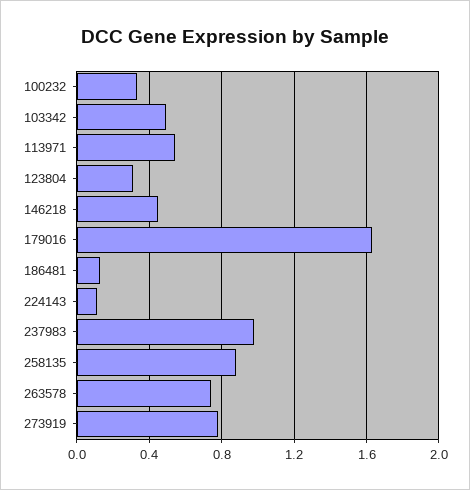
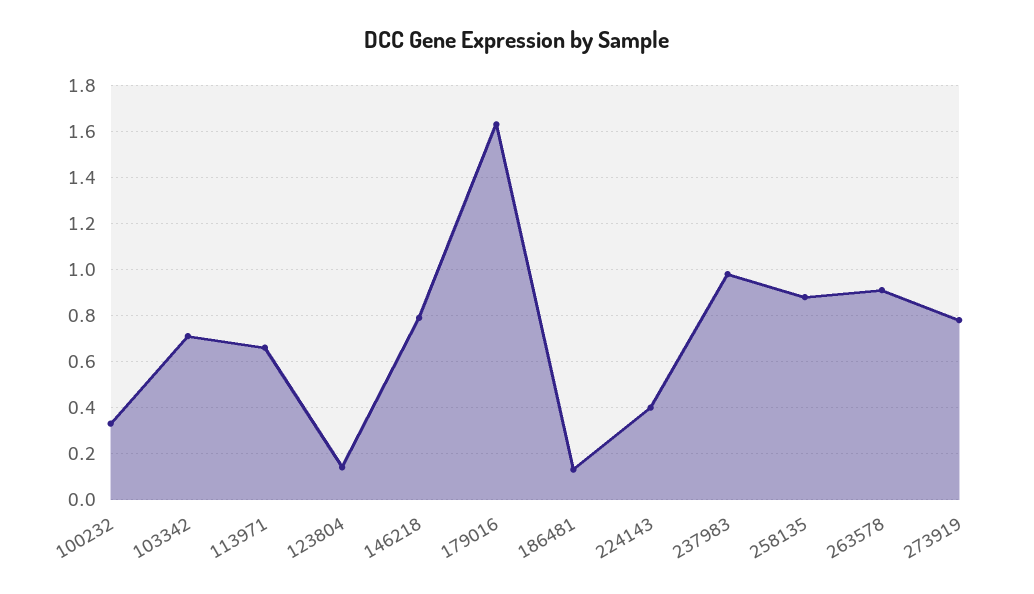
103342: 0.5 -> 0.7
113971: 0.55 -> 0.65
123804: 0.3 -> 0.15
146218: 0.45 -> 0.8
224143: 0.1 -> 0.4
263578: 0.75 -> 0.9

